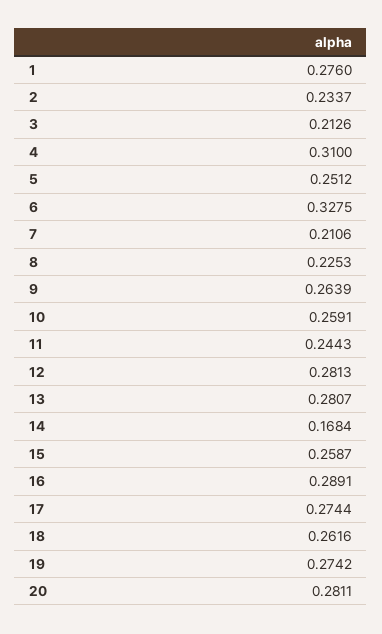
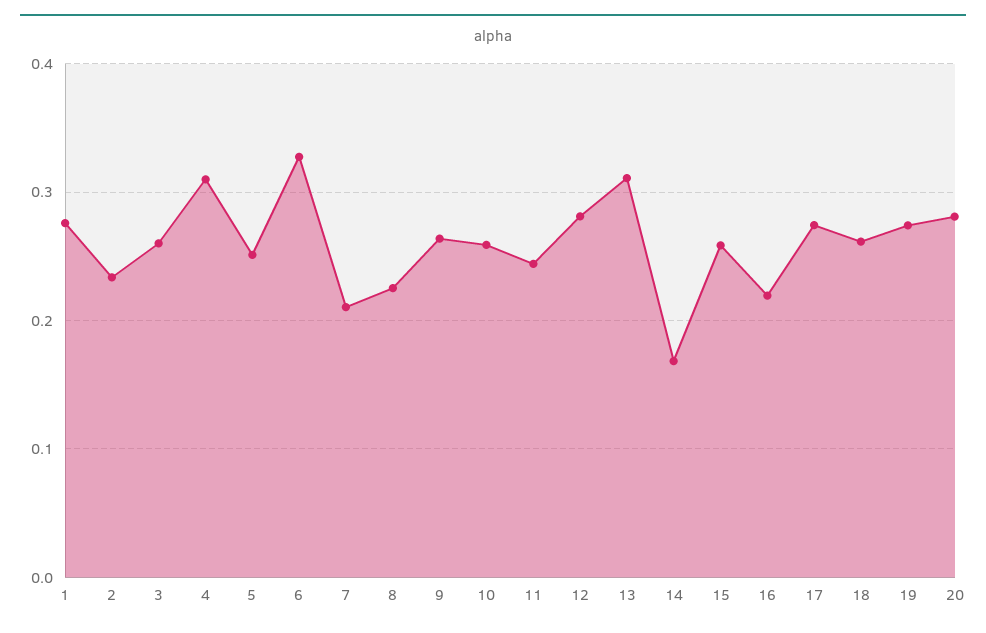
3: 0.2126 -> 0.26
13: 0.2807 -> 0.31
16: 0.2891 -> 0.22

